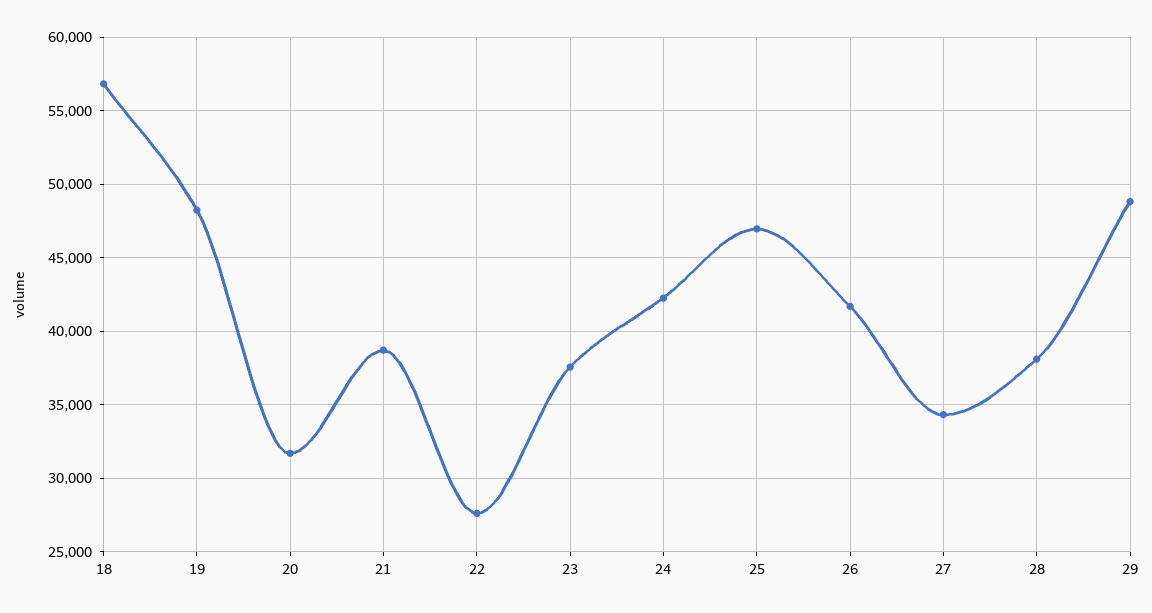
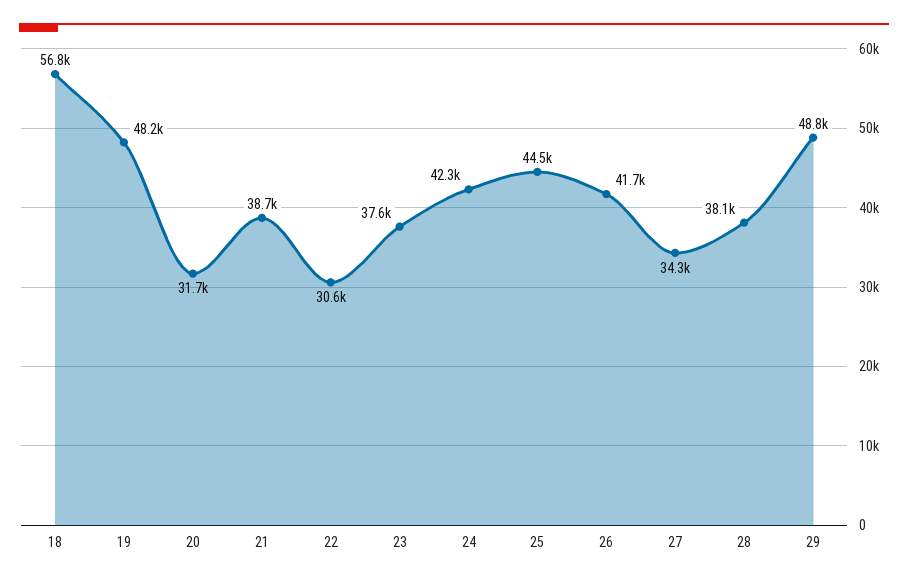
22: 27500 -> 30600
25: 47000 -> 44500

